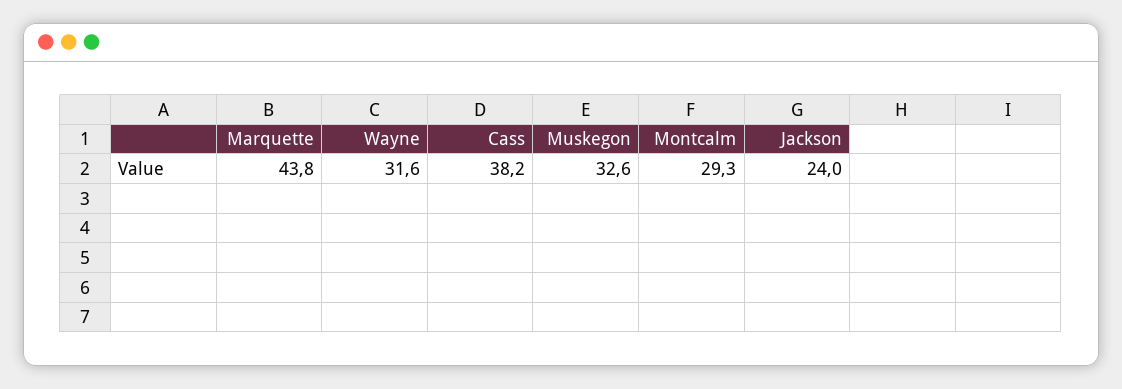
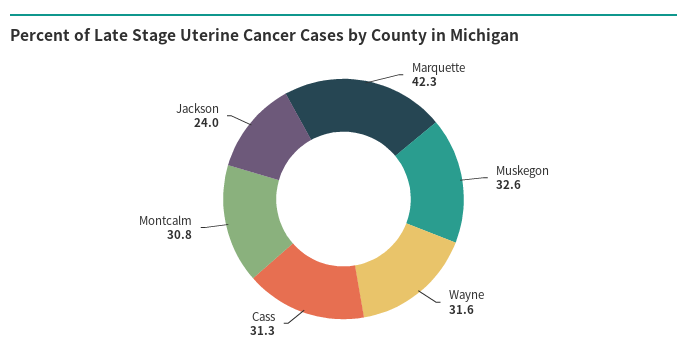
Marquette: 43.8 -> 42.3
Cass: 38.2 -> 31.3
Montcalm: 29.3 -> 30.8

